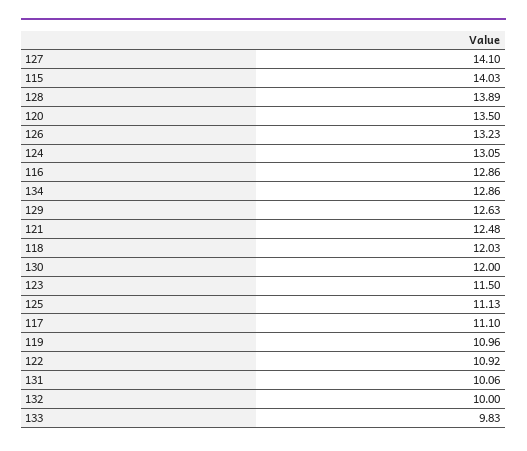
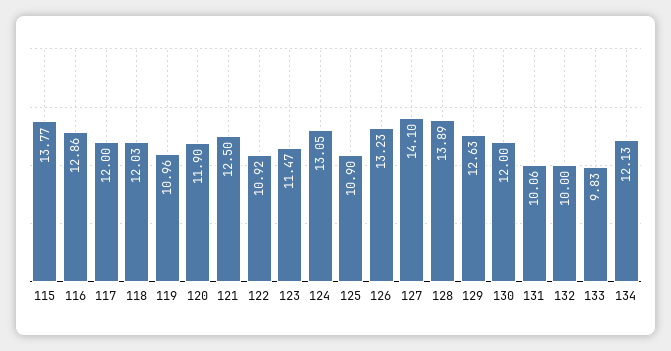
115: 14.03 -> 13.77
120: 13.5 -> 11.9
134: 12.86 -> 12.13
121: 12.48 -> 12.5
123: 11.5 -> 11.47
125: 11.13 -> 10.9
117: 11.1 -> 12

